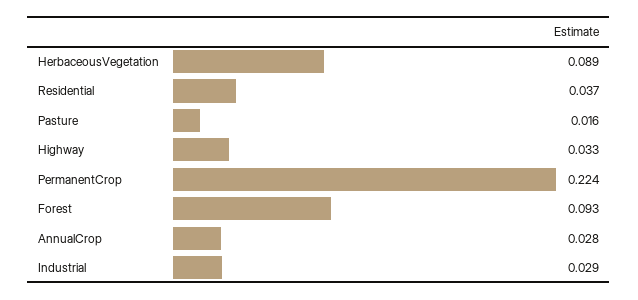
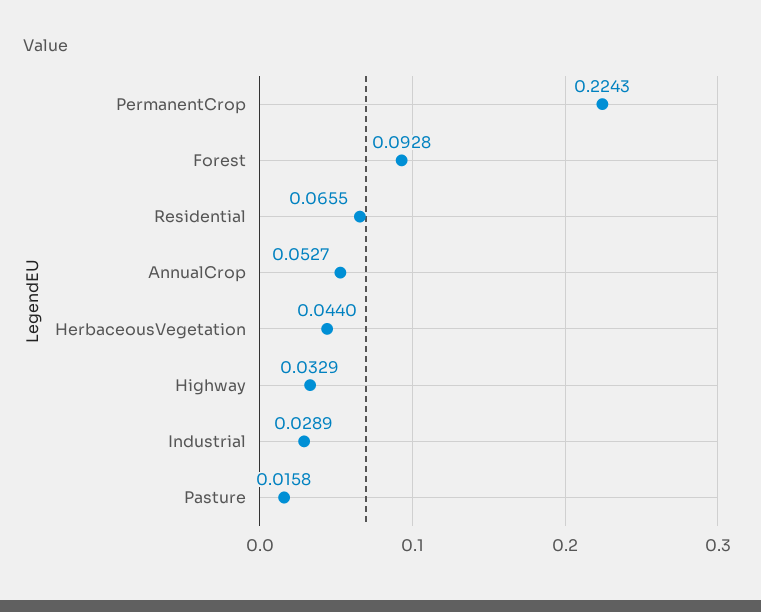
HerbaceousVegetation: 0.089 -> 0.044
Residential: 0.037 -> 0.0655
AnnualCrop: 0.028 -> 0.0527

